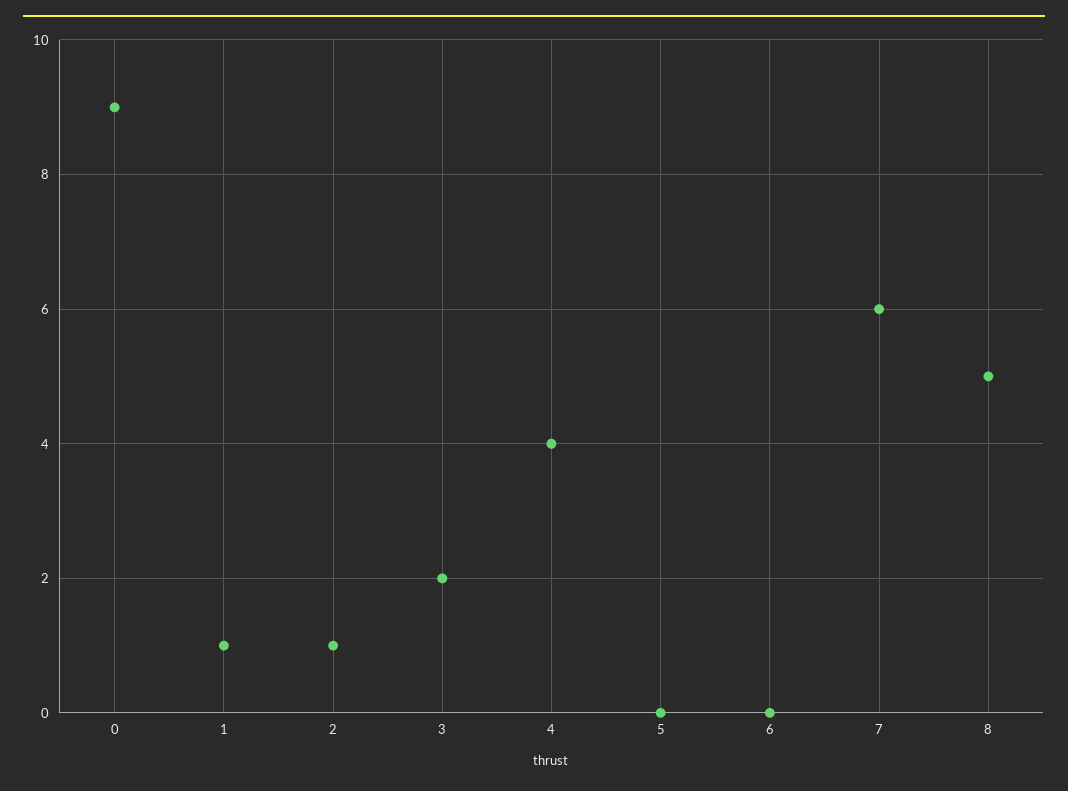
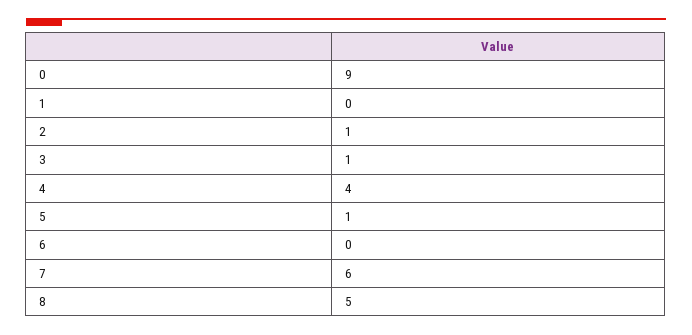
1: 1 -> 0
3: 2 -> 1
5: 0 -> 1

